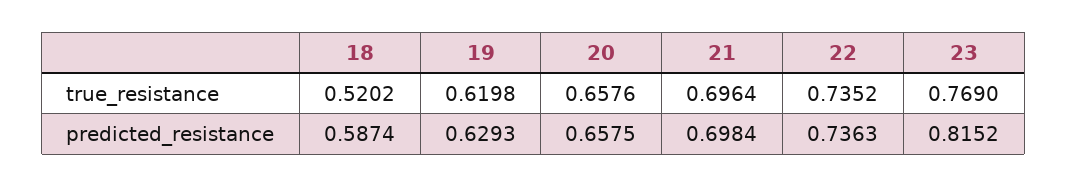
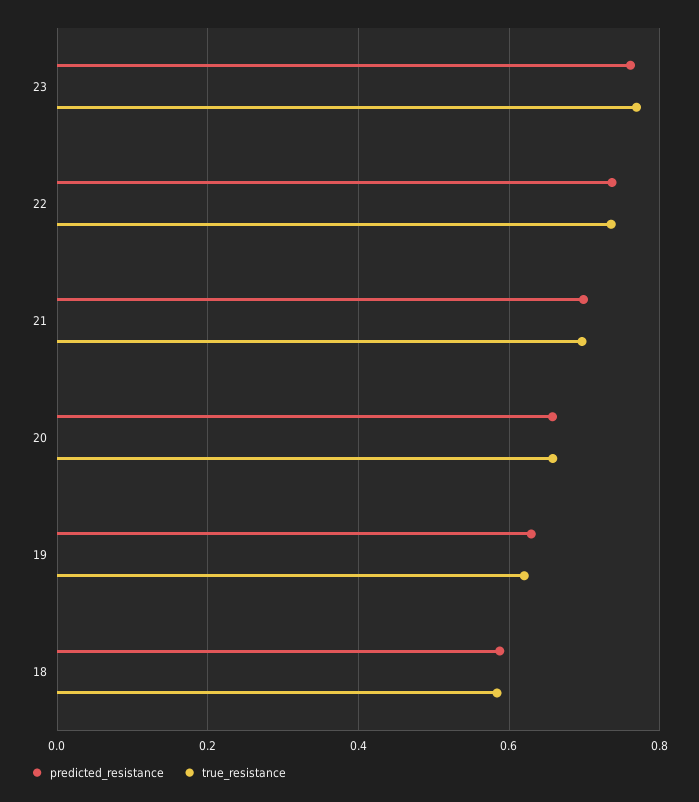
true_resistance, 18: 0.5202 -> 0.58
predicted_resistance, 23: 0.8152 -> 0.76

